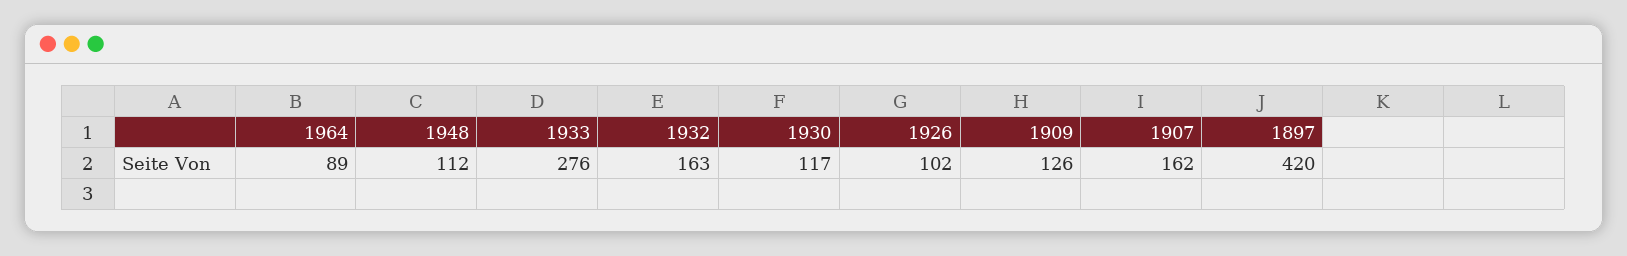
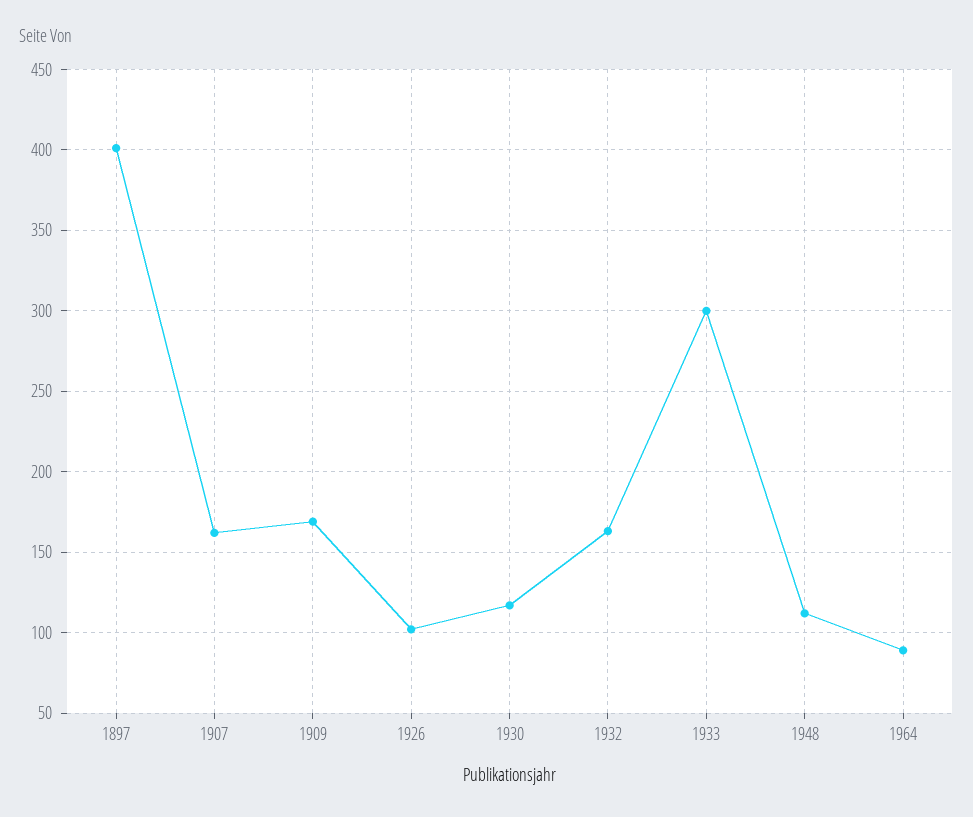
1933: 276 -> 300
1909: 126 -> 170
1897: 420 -> 400

